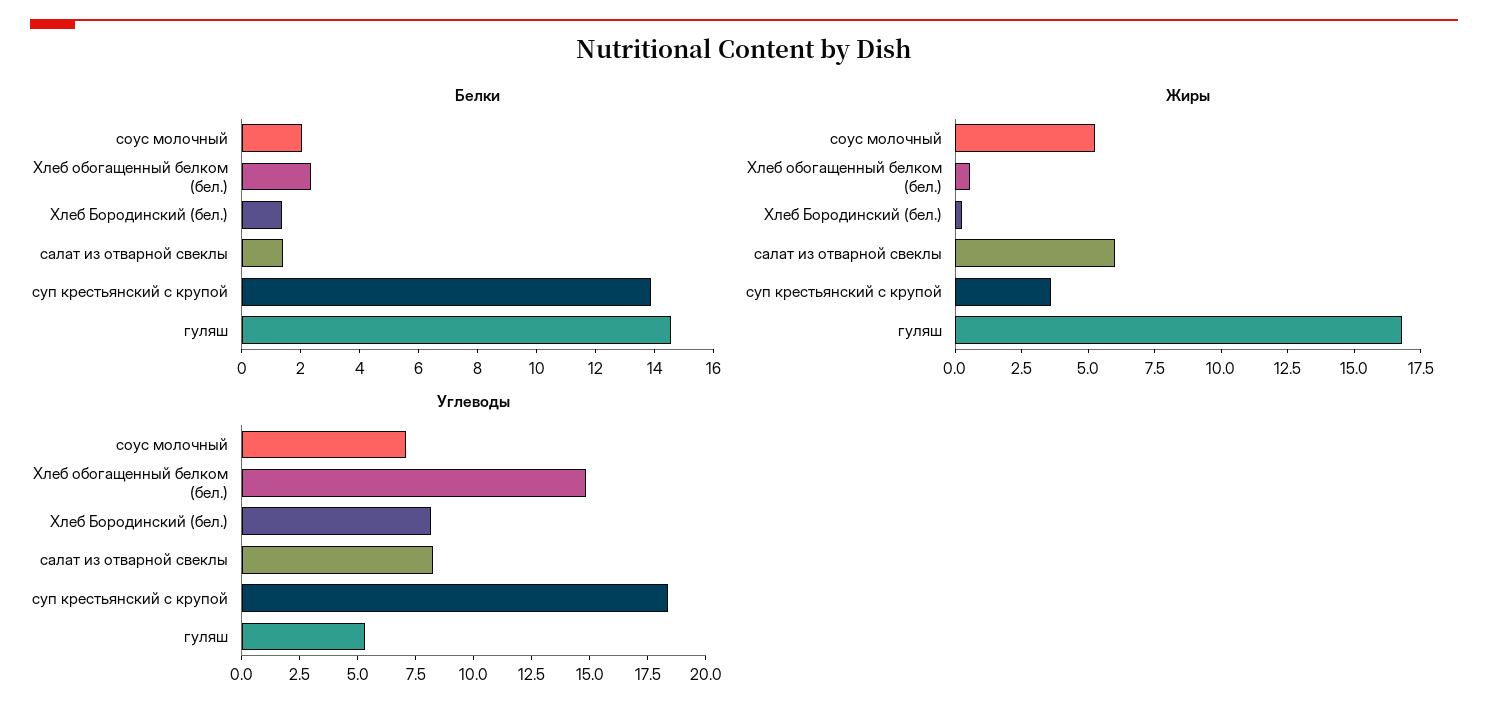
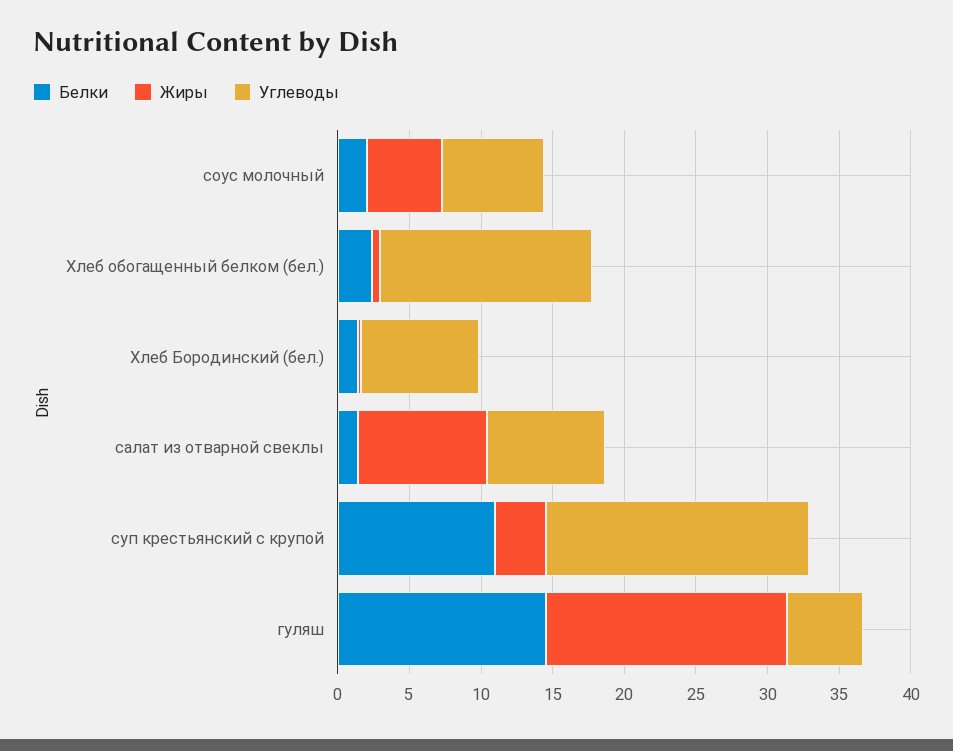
Белки, суп крестьянский с крупой: 14 -> 11
Жиры, салат из отварной свеклы: 6 -> 9

